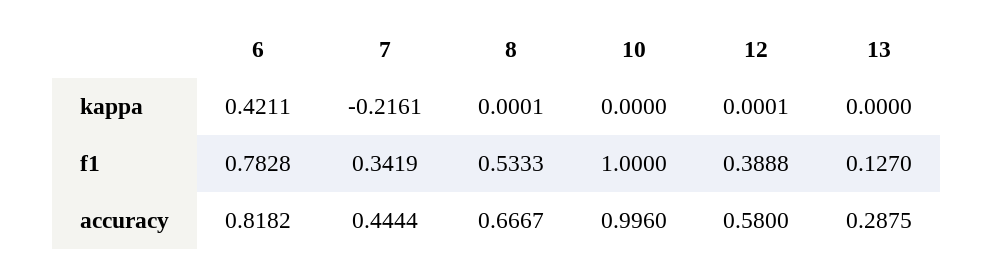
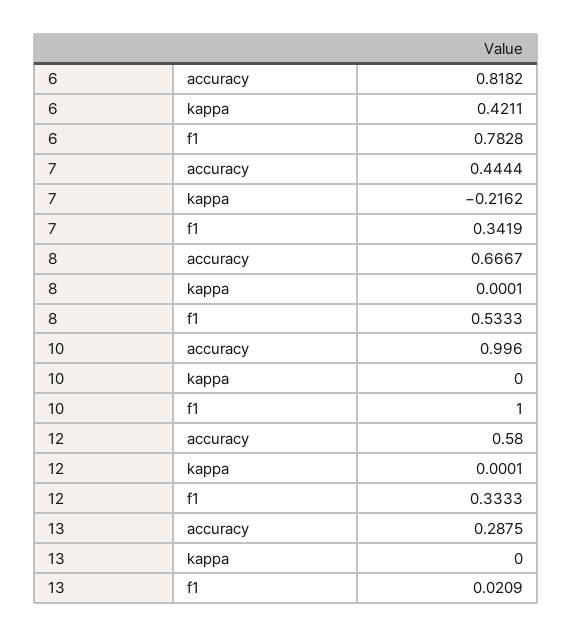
7, kappa: -0.2161 -> -0.2162
12, f1: 0.3888 -> 0.3333
13, f1: 0.127 -> 0.0209

